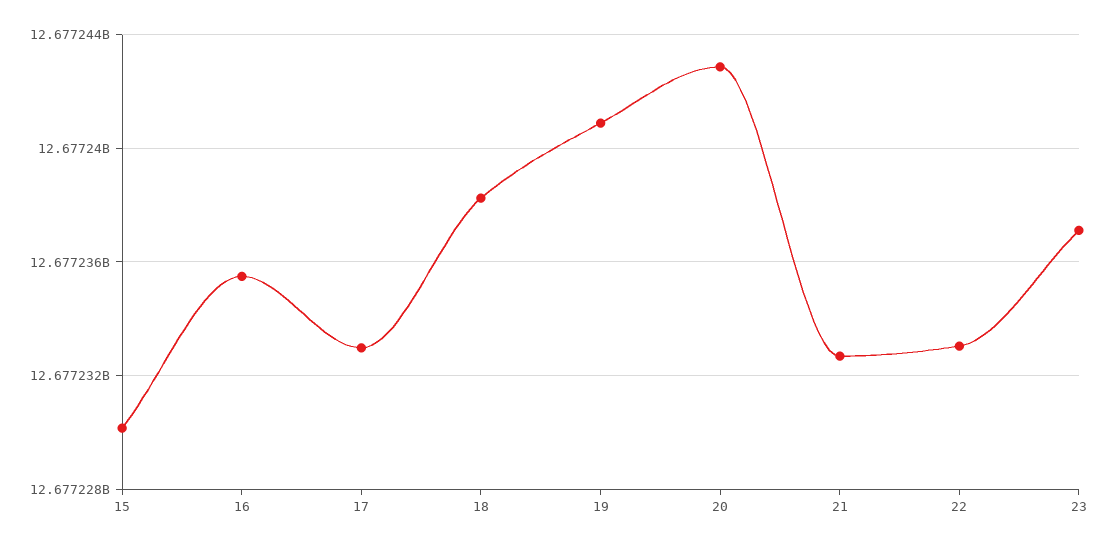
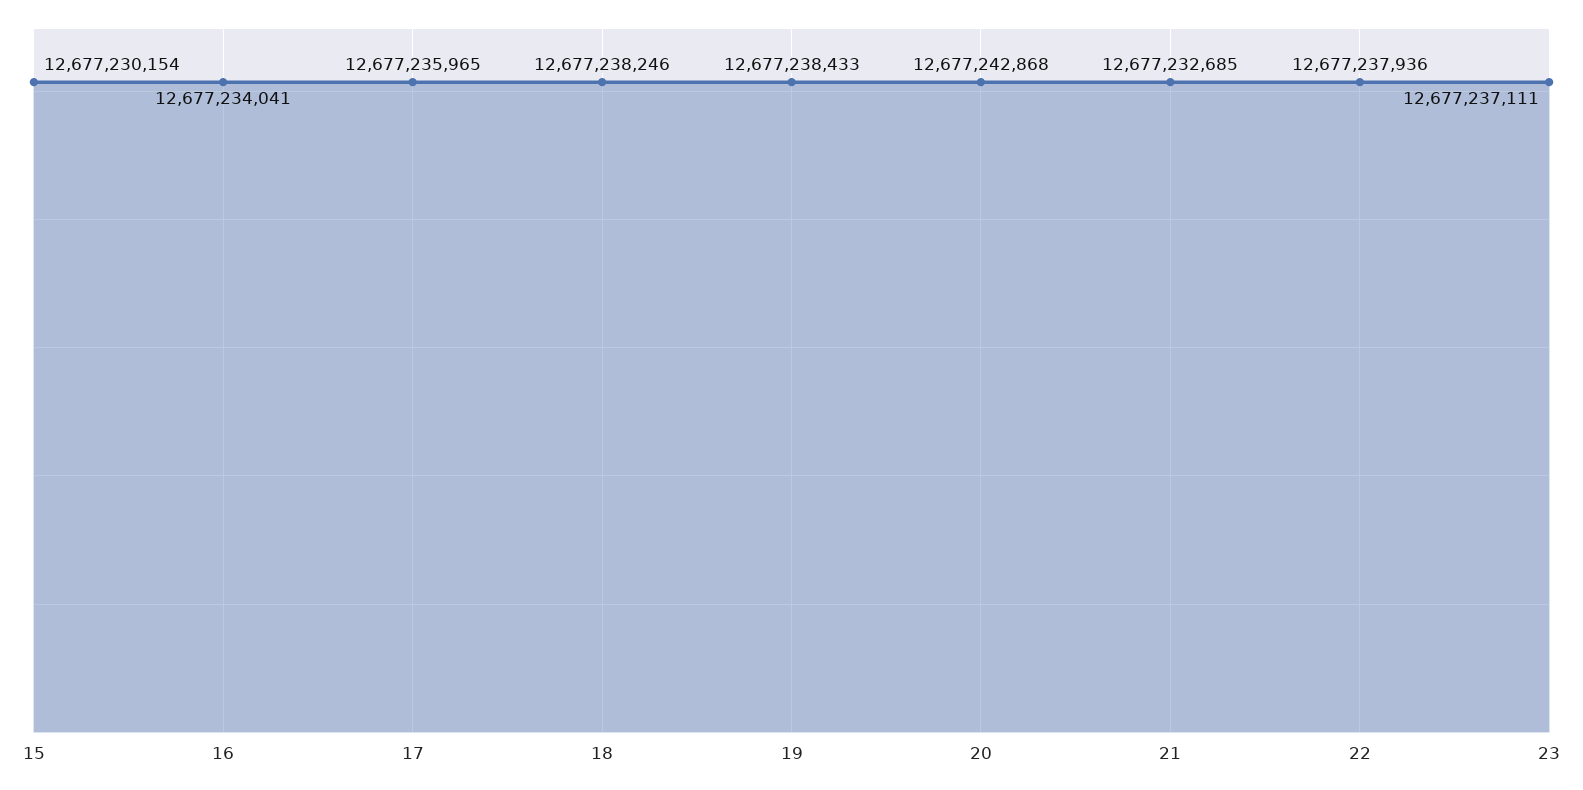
16: 12677235500 -> 12677234041
17: 12677233000 -> 12677235965
19: 12677241000 -> 12677238433
22: 12677233000 -> 12677237936

